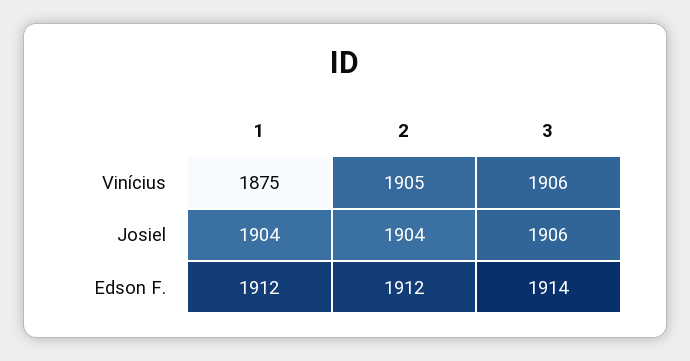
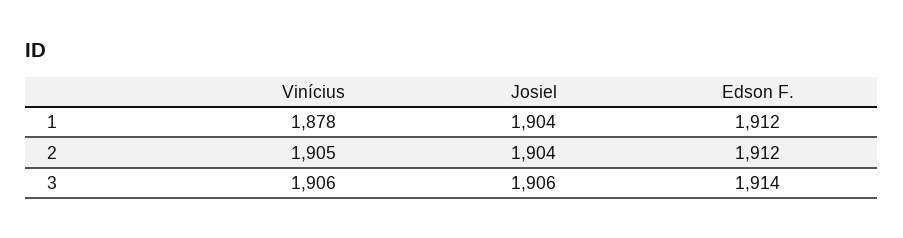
1, Vinícius: 1875 -> 1878

